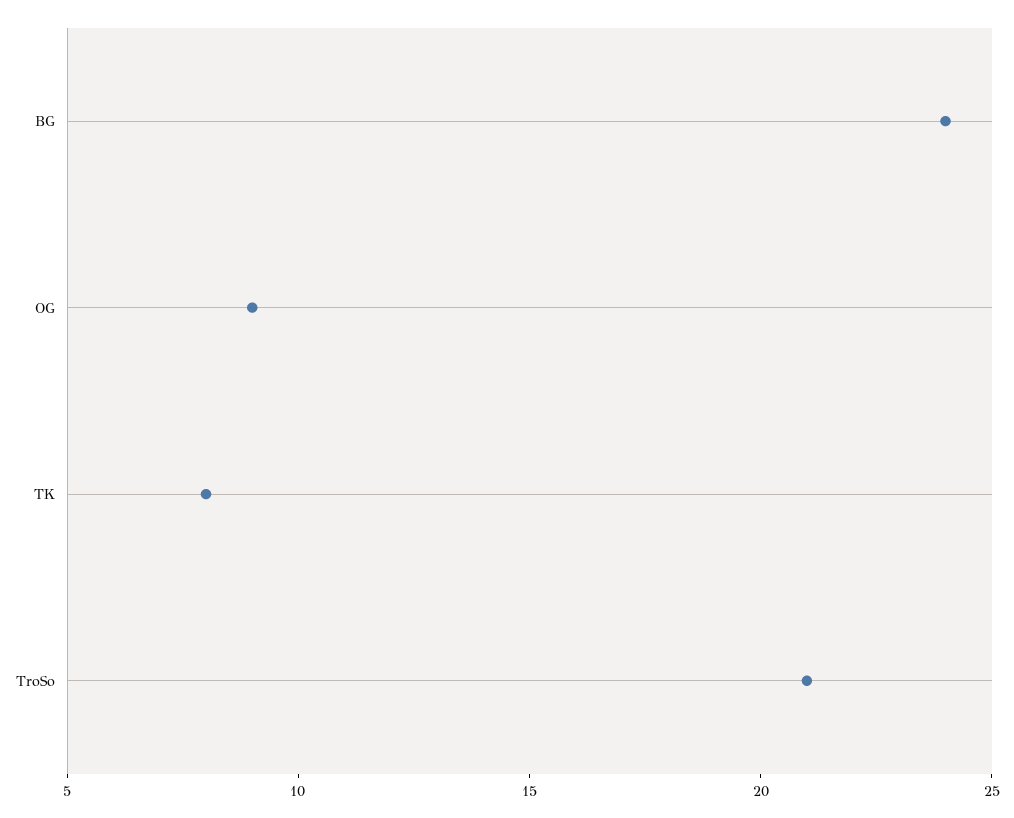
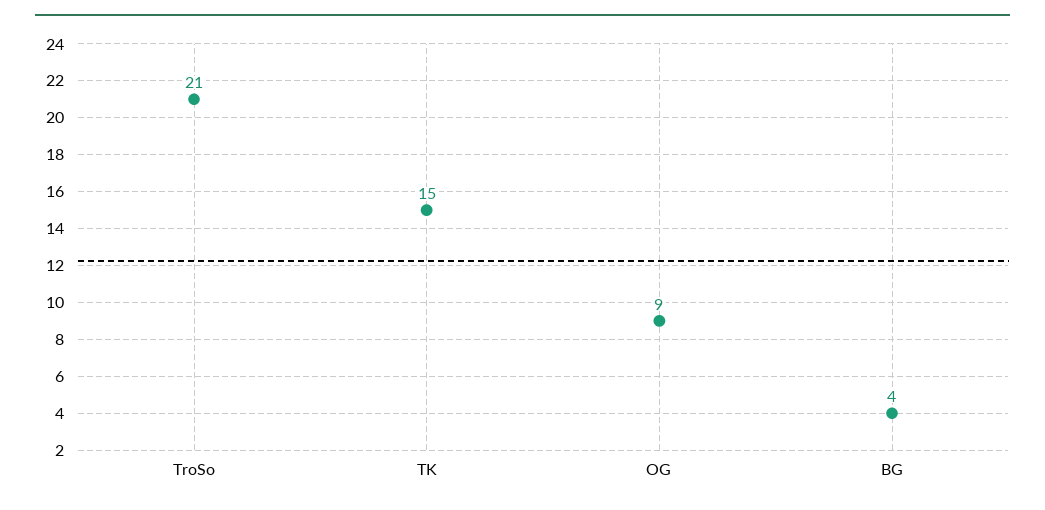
BG: 24 -> 4
TK: 8 -> 15

